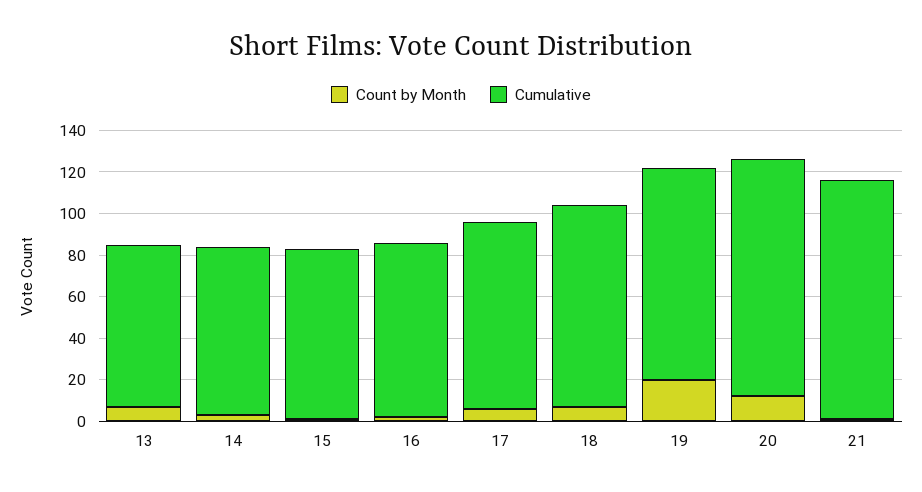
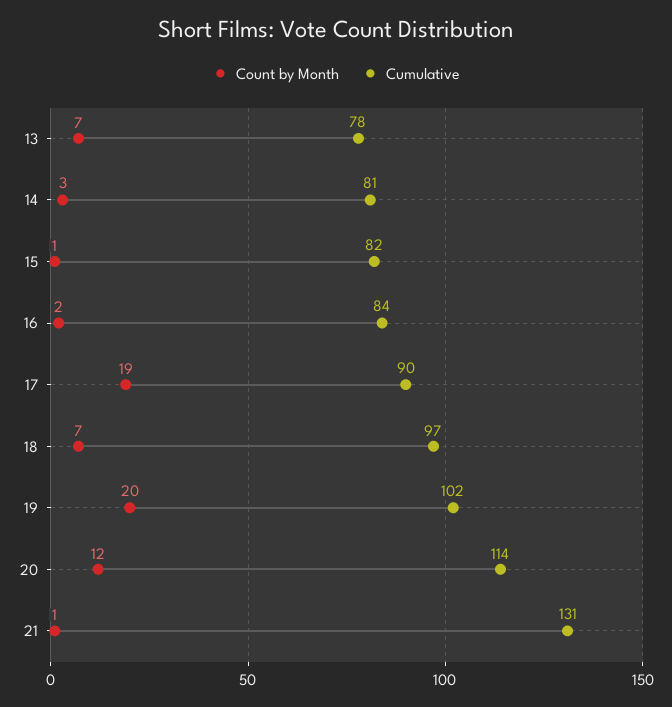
Count by Month, 17: 5 -> 19
Cumulative, 21: 115 -> 131

